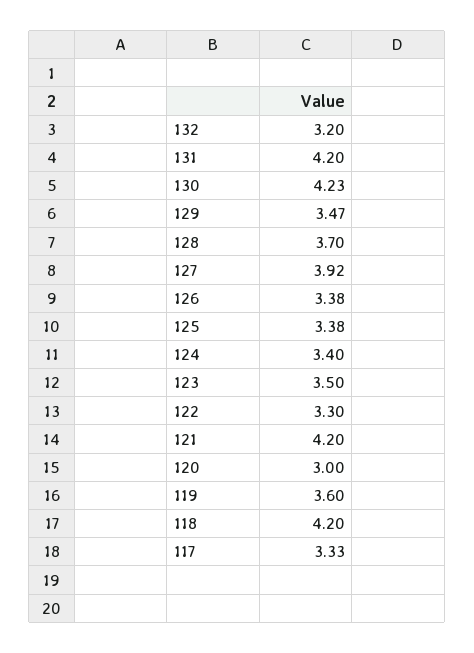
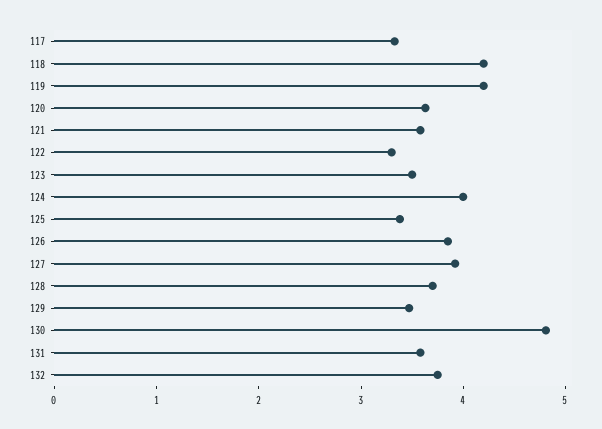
132: 3.2 -> 3.8
131: 4.2 -> 3.6
130: 4.23 -> 4.8
126: 3.38 -> 3.8
124: 3.4 -> 4
121: 4.2 -> 3.6
120: 3 -> 3.6
119: 3.6 -> 4.2

